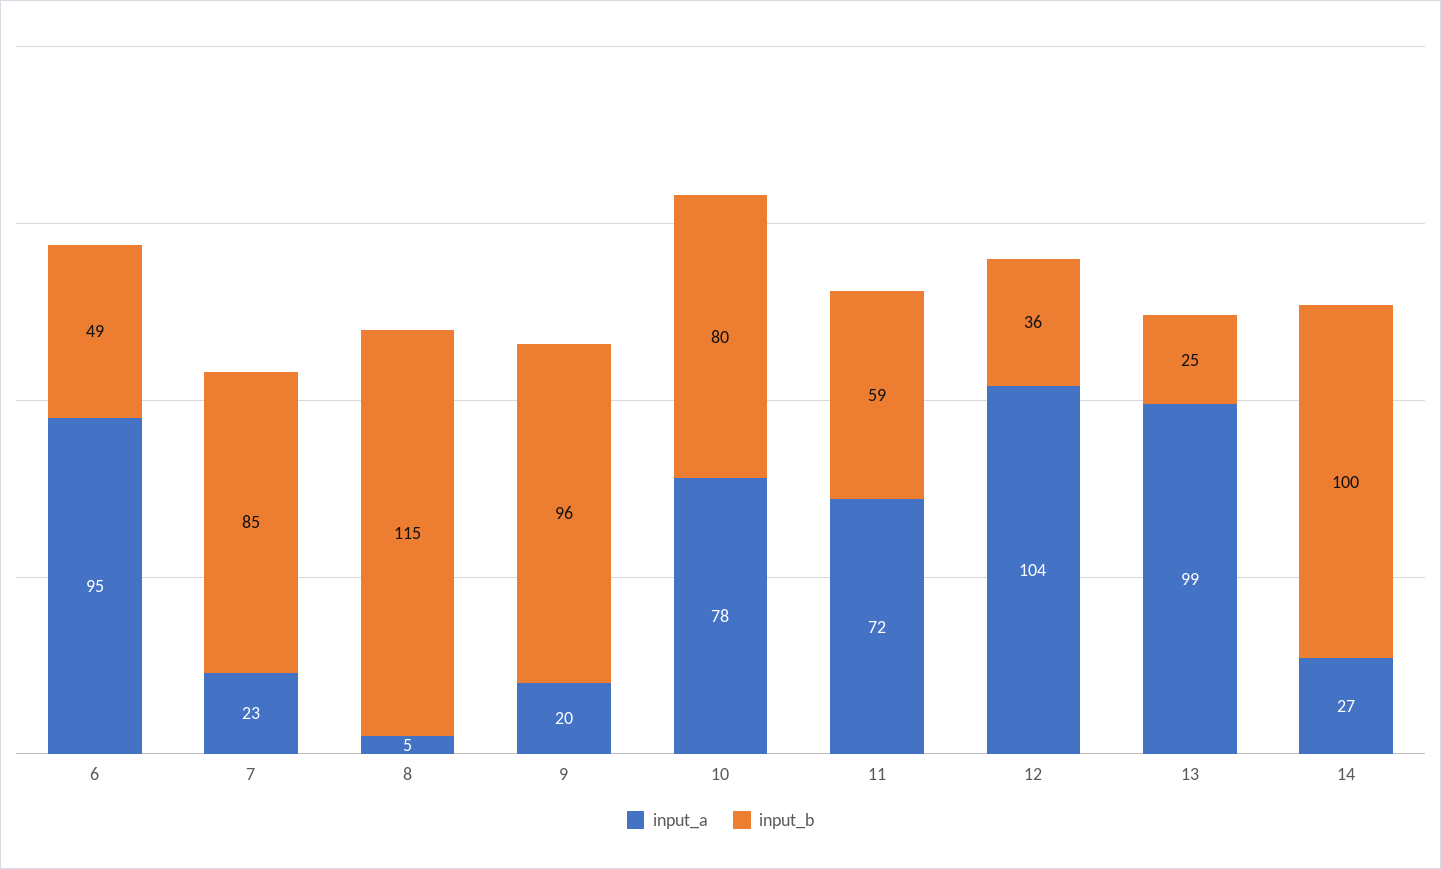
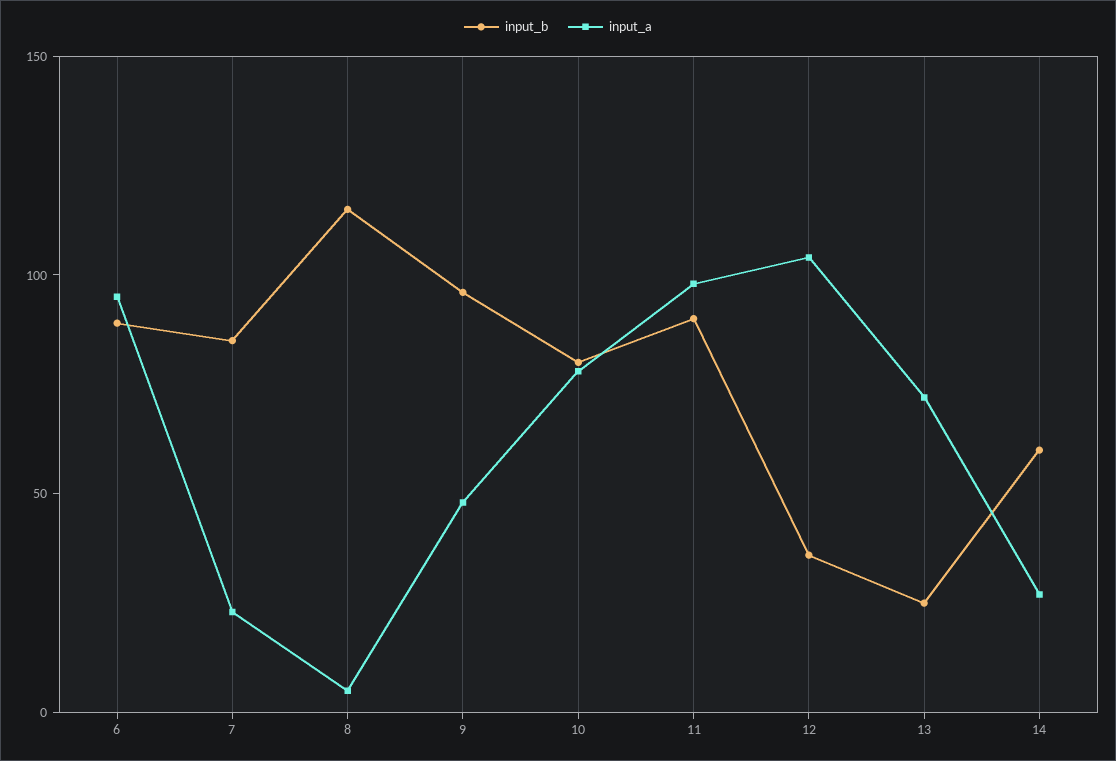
input_b, 6: 49 -> 90
input_a, 9: 20 -> 50
input_a, 11: 72 -> 100
input_b, 11: 59 -> 90
input_a, 13: 99 -> 70
input_b, 14: 100 -> 60

